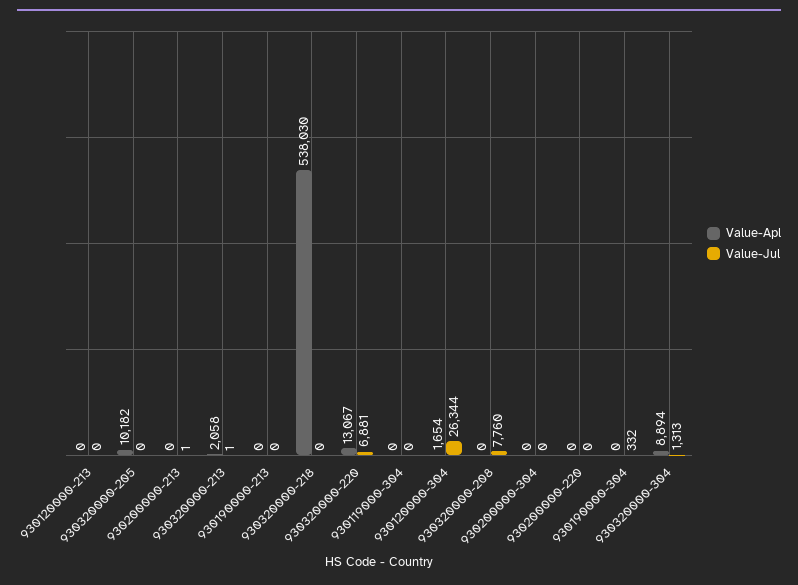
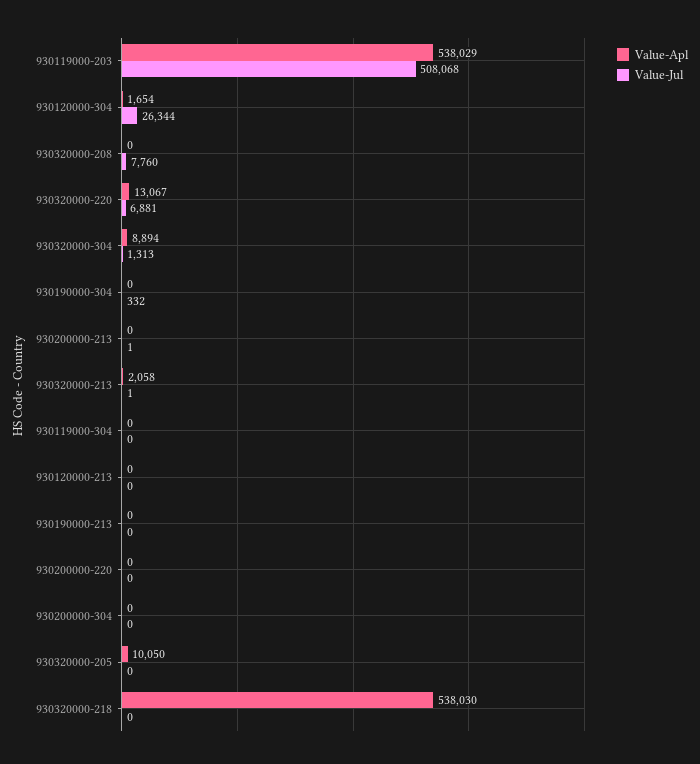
Value-Apl, 930320000-205: 10182 -> 10050
Value-Apl, 930119000-203: none -> 538029
Value-Jul, 930119000-203: none -> 508068

